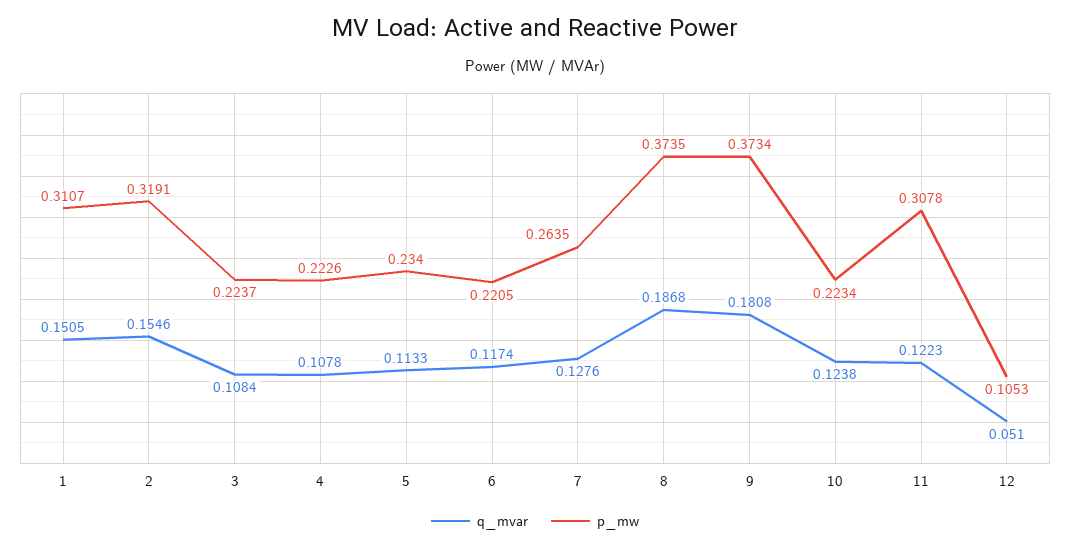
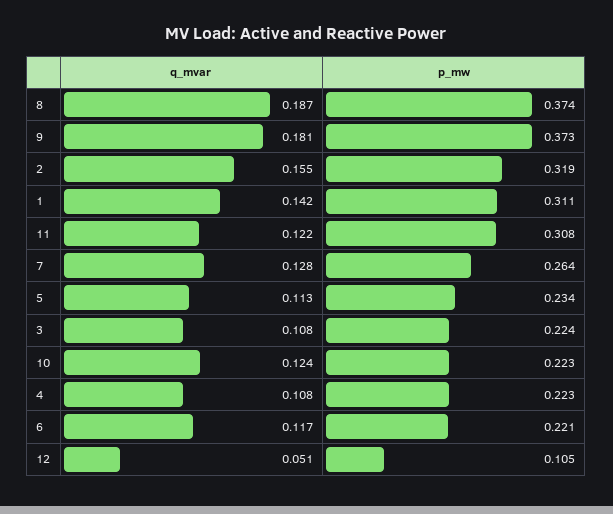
q_mvar, 1: 0.1505 -> 0.142

